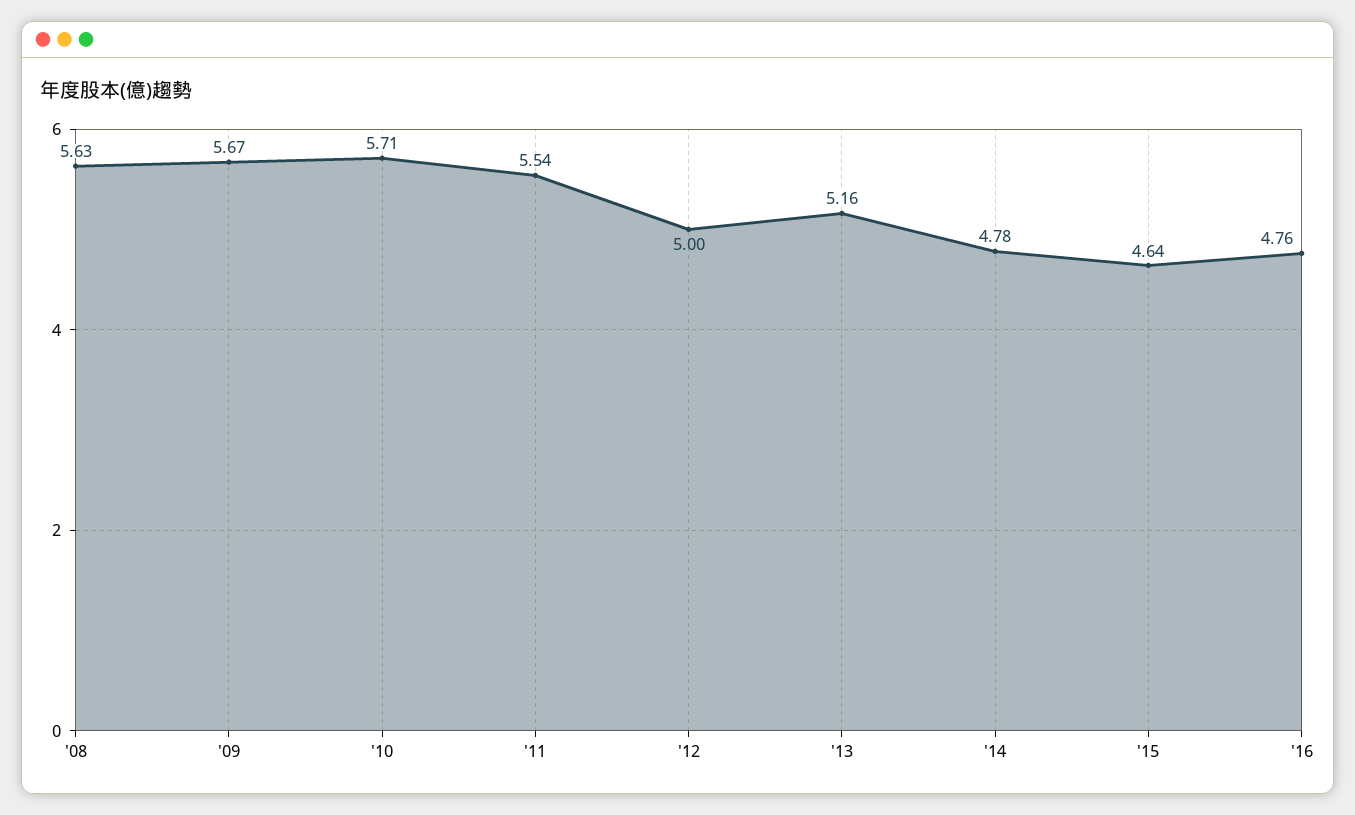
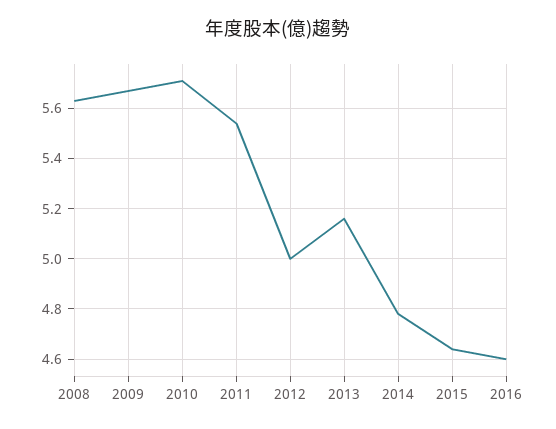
'16: 4.76 -> 4.6

